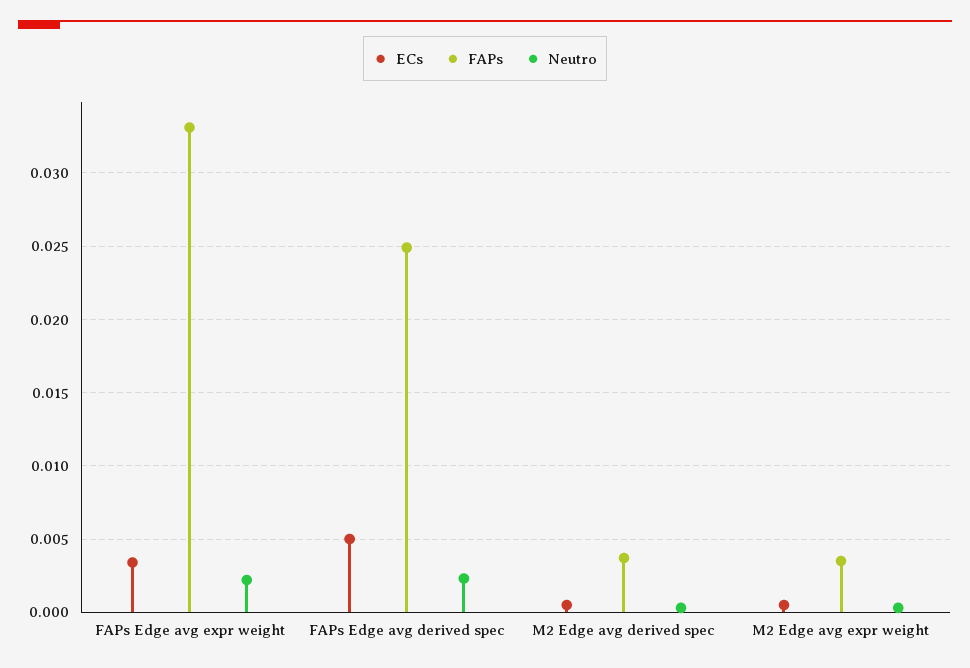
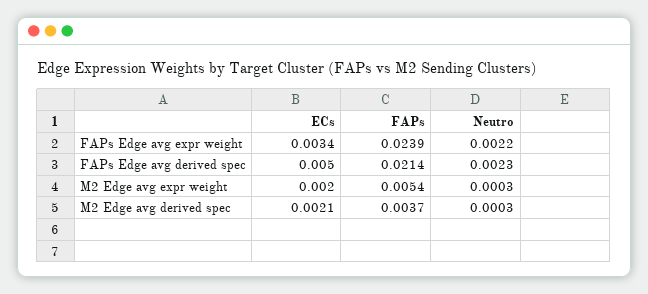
FAPs, FAPs Edge avg expr weight: 0.033 -> 0.0239
FAPs, FAPs Edge avg derived spec: 0.025 -> 0.0214
ECs, M2 Edge avg derived spec: 0.0005 -> 0.0021
ECs, M2 Edge avg expr weight: 0.0005 -> 0.002
FAPs, M2 Edge avg expr weight: 0.0035 -> 0.0054

